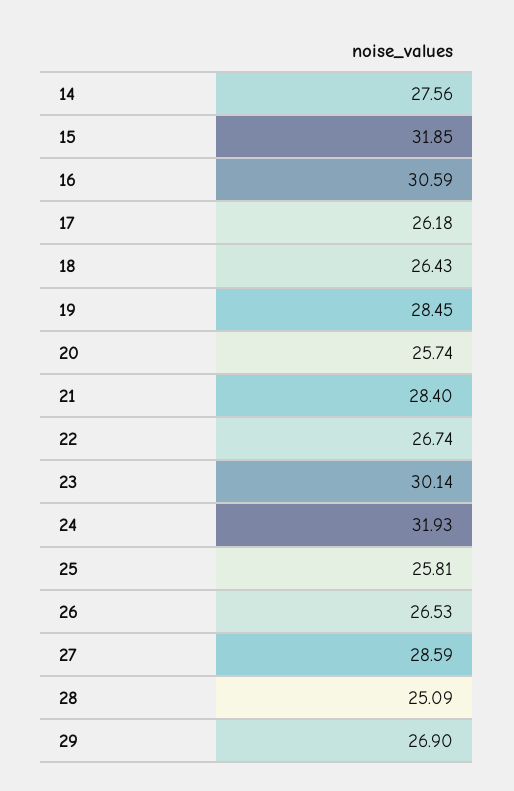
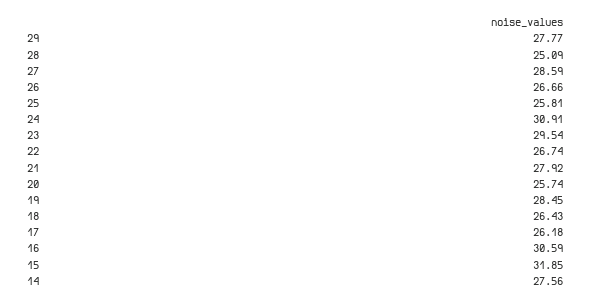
21: 28.4 -> 27.92
23: 30.14 -> 29.54
24: 31.93 -> 30.91
26: 26.53 -> 26.66
29: 26.9 -> 27.77

